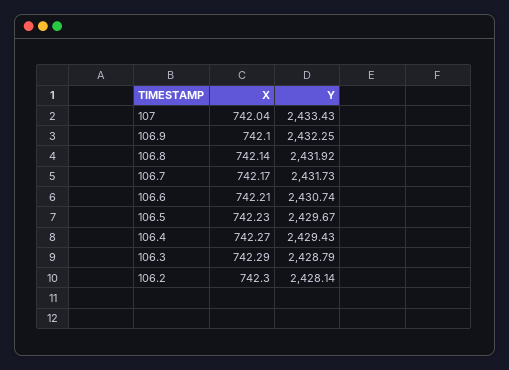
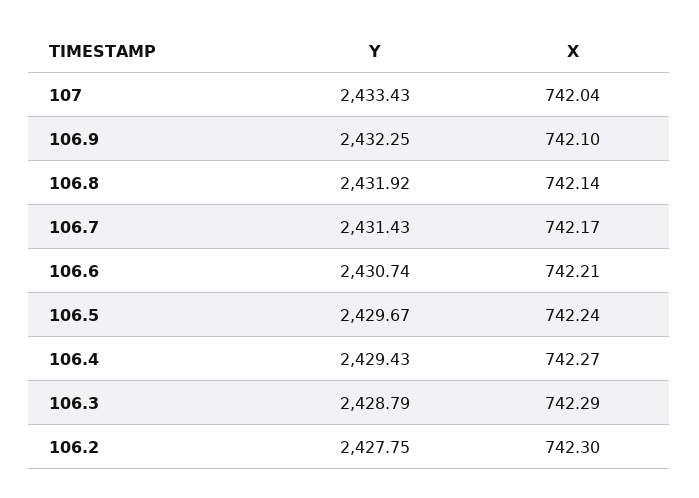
Y, 106.7: 2431.73 -> 2431.43
X, 106.5: 742.23 -> 742.24
Y, 106.2: 2428.14 -> 2427.75

